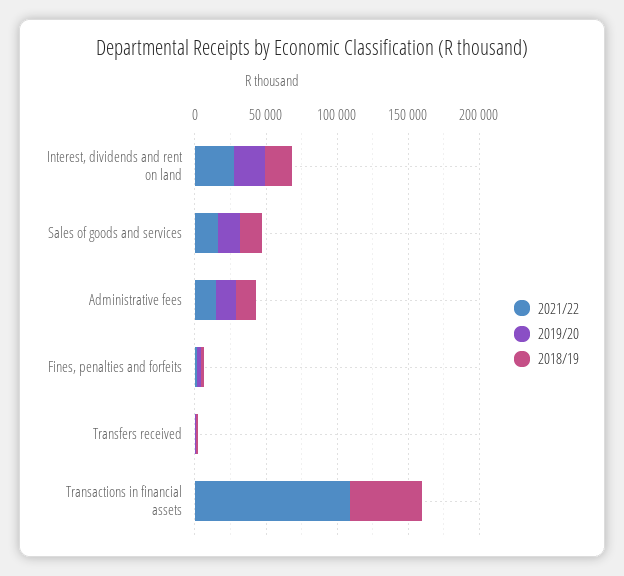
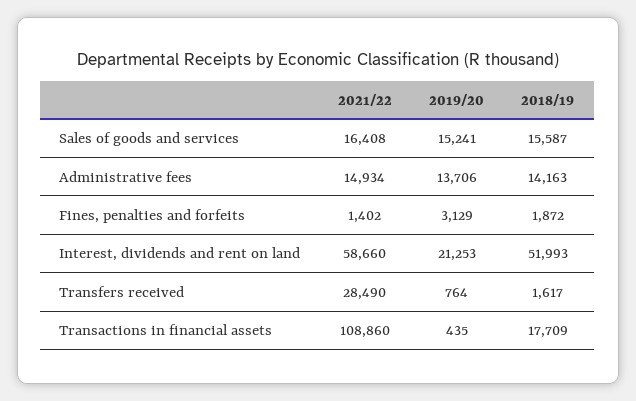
2021/22, Interest, dividends and rent on land: 30000 -> 58660
2018/19, Interest, dividends and rent on land: 20000 -> 51993
2021/22, Transfers received: 0 -> 28490
2018/19, Transactions in financial assets: 50000 -> 17709

